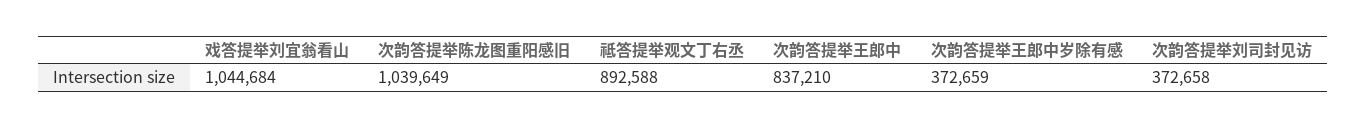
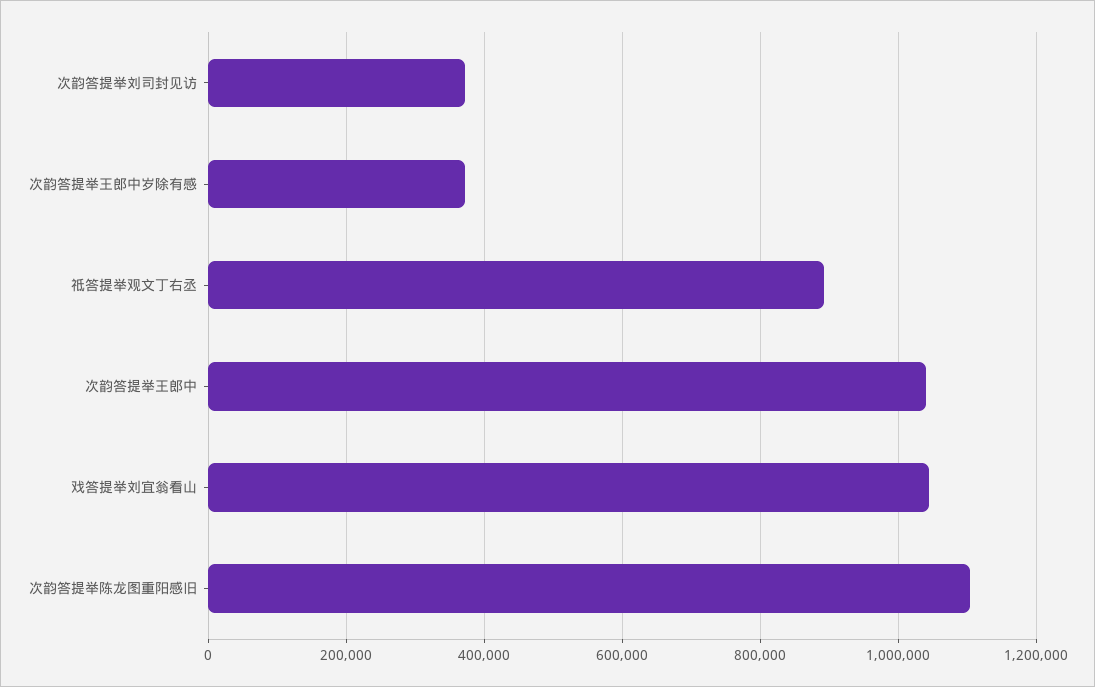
次韵答提举陈龙图重阳感旧: 1039649 -> 1100000
次韵答提举王郎中: 837210 -> 1040000

